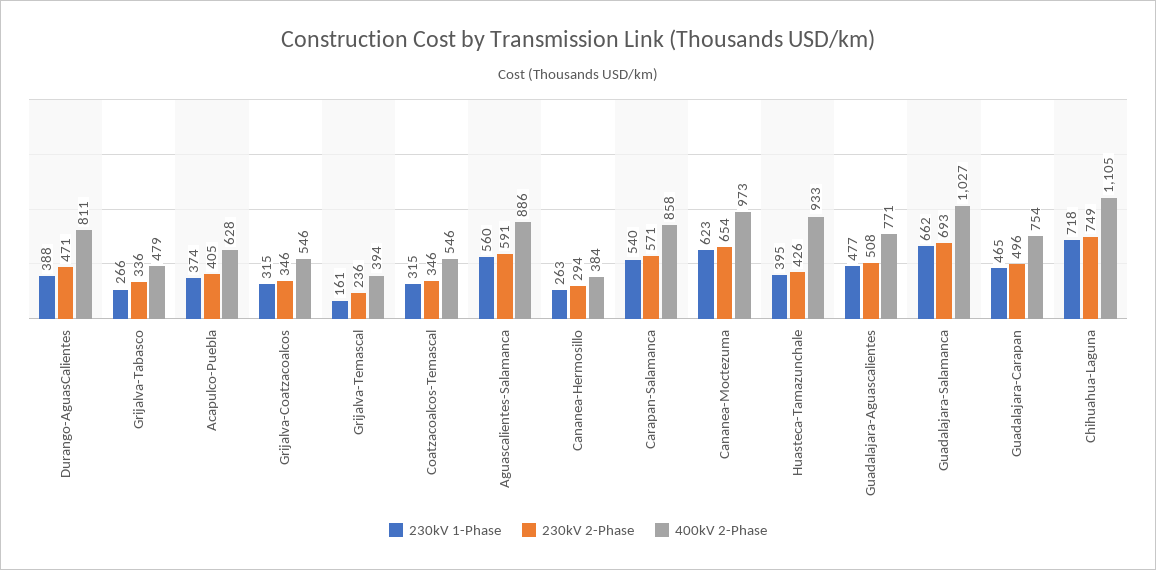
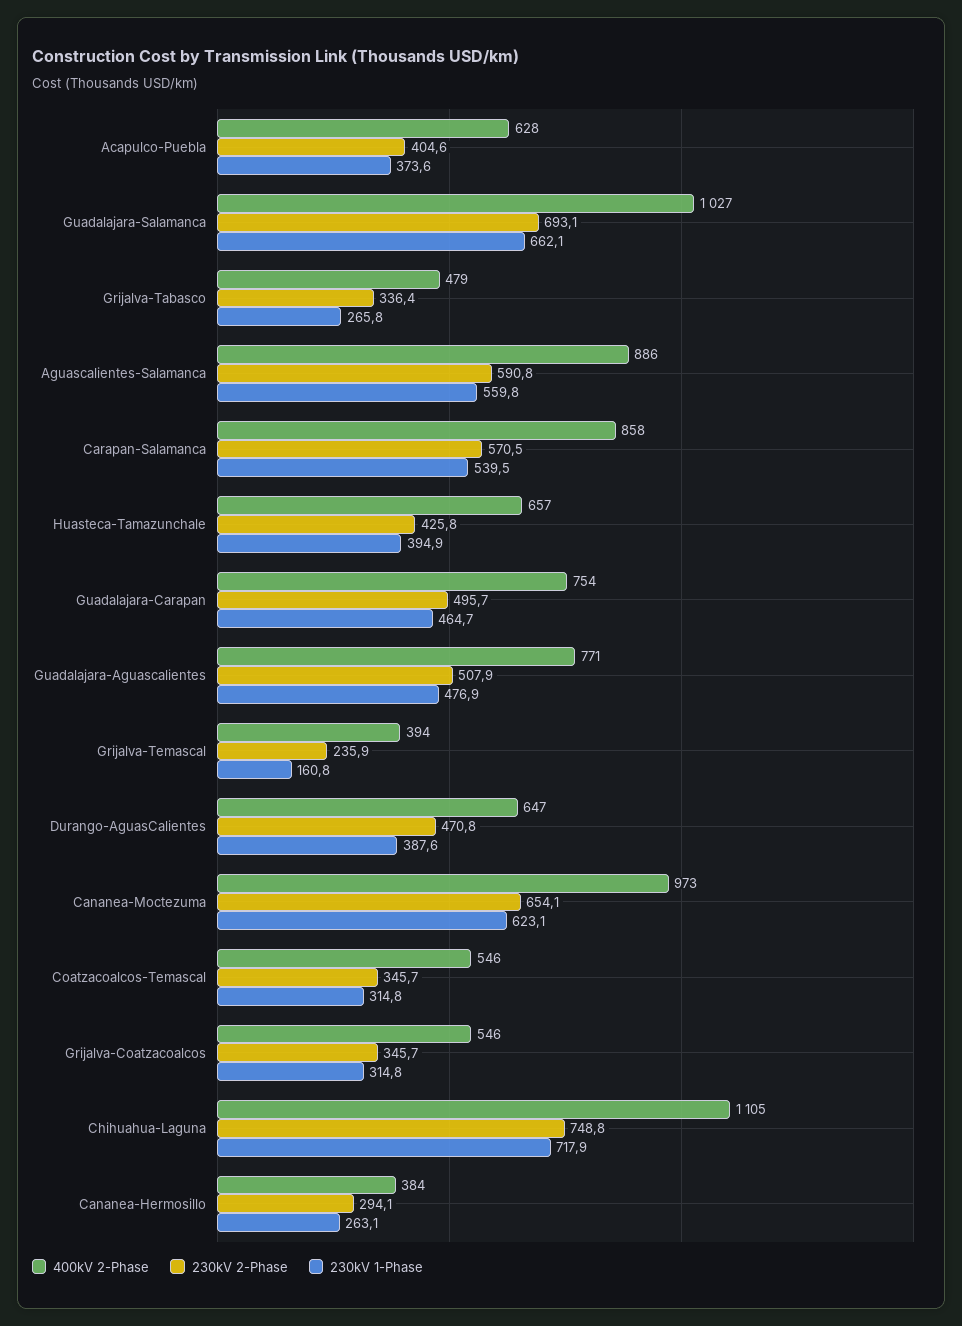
400kV 2-Phase, Durango-AguasCalientes: 811 -> 647
400kV 2-Phase, Huasteca-Tamazunchale: 933 -> 657

